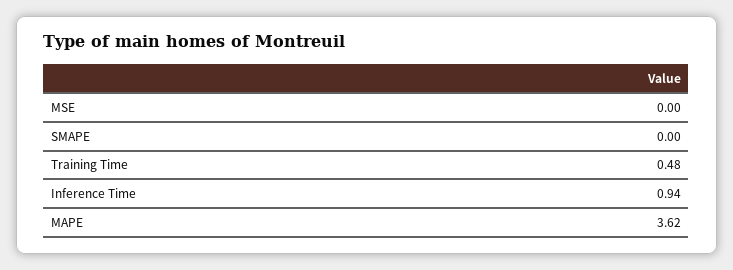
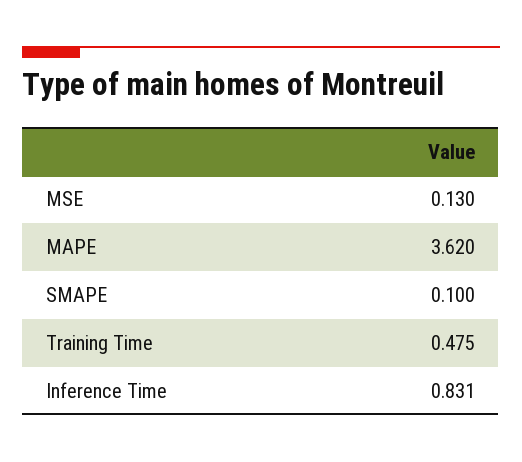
MSE: 0 -> 0.13
SMAPE: 0 -> 0.1
Inference Time: 0.94 -> 0.831

